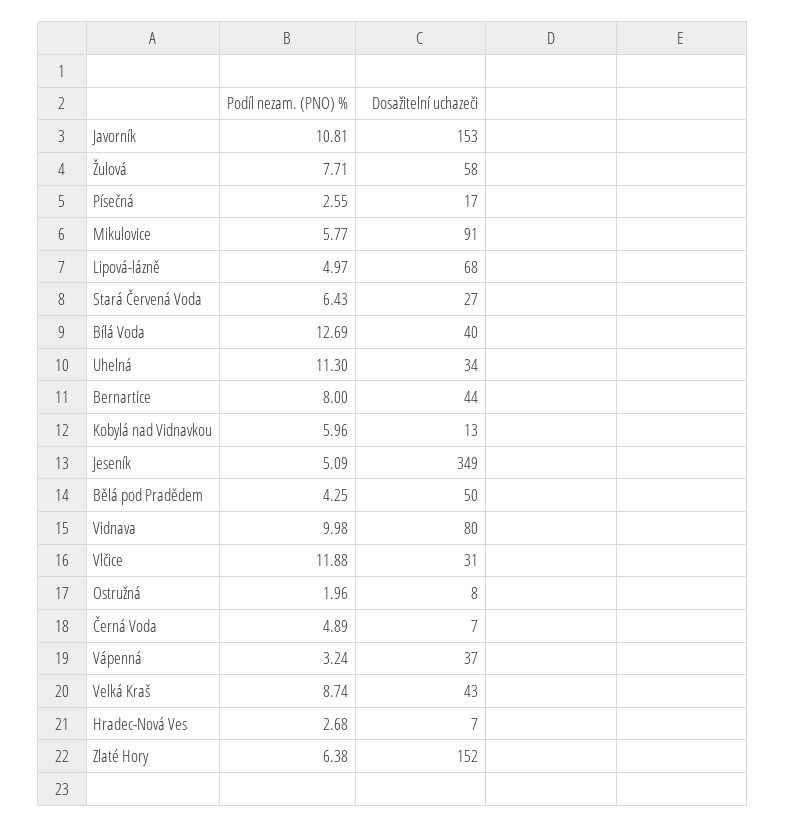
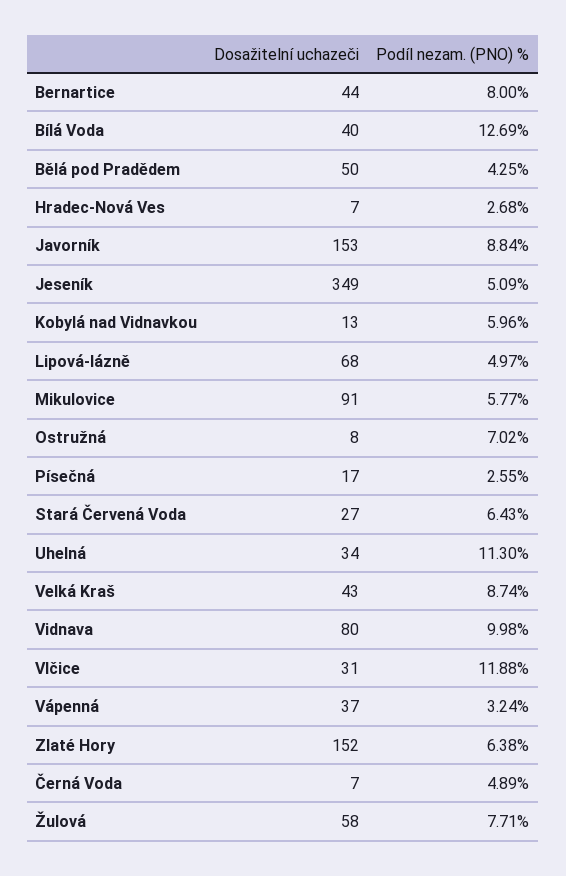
Podíl nezam. (PNO) %, Javorník: 10.81 -> 8.84
Podíl nezam. (PNO) %, Ostružná: 1.96 -> 7.02

